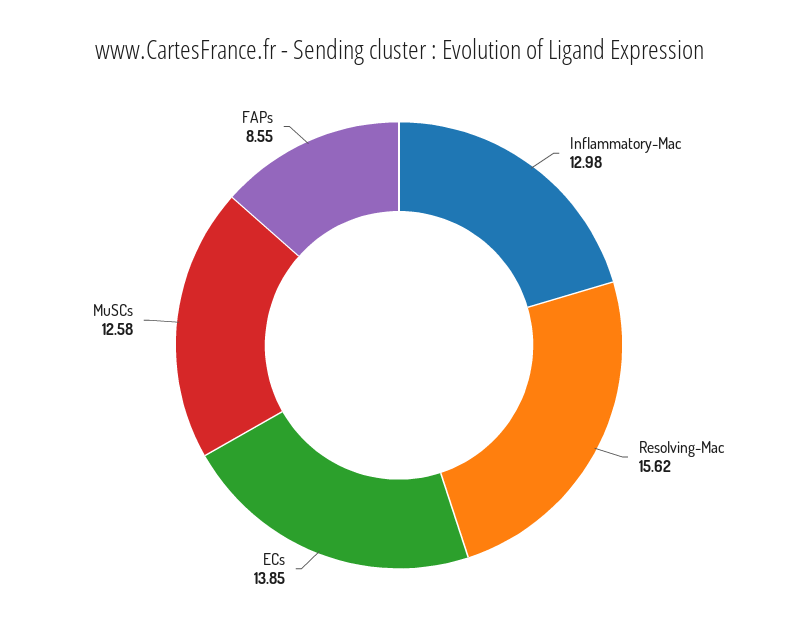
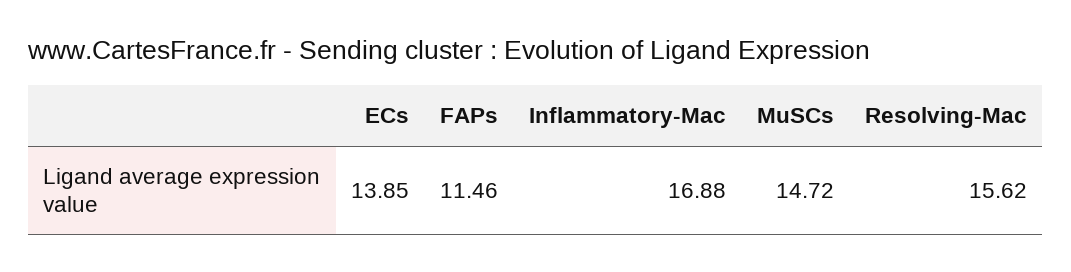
Inflammatory-Mac: 12.98 -> 16.88
MuSCs: 12.58 -> 14.72
FAPs: 8.55 -> 11.46

